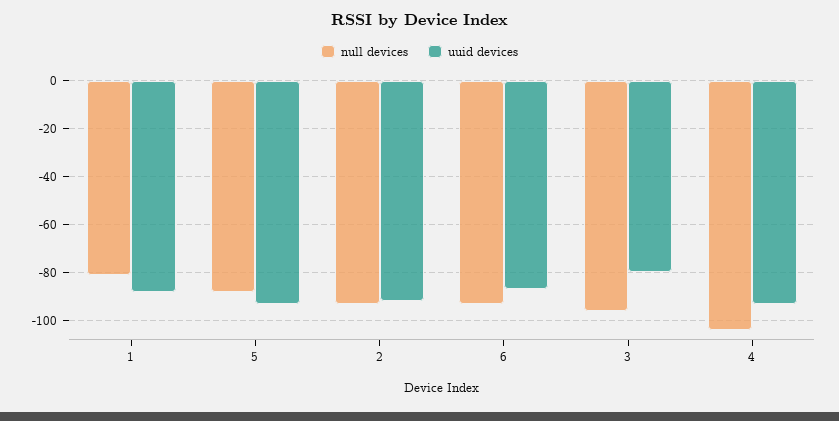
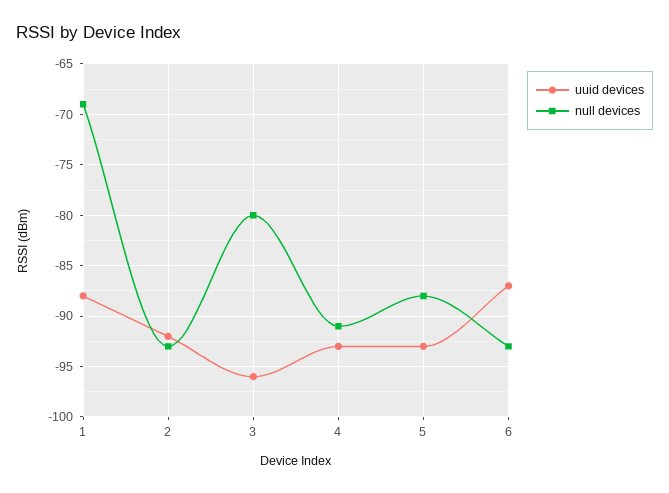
null devices, 1: -80 -> -69
null devices, 3: -95 -> -80
uuid devices, 3: -80 -> -96
null devices, 4: -105 -> -91

